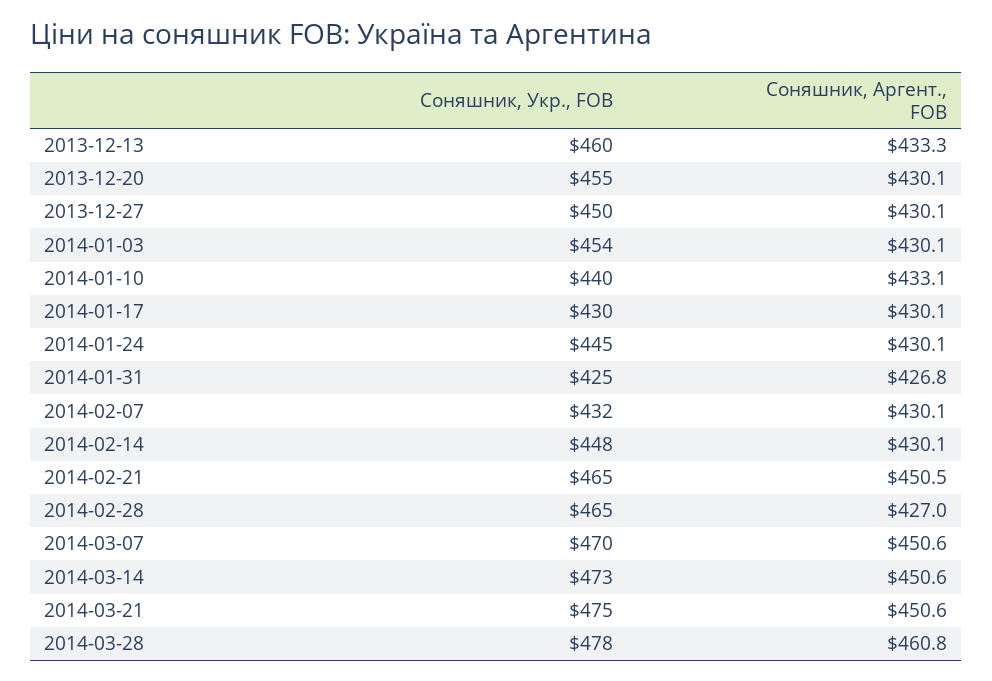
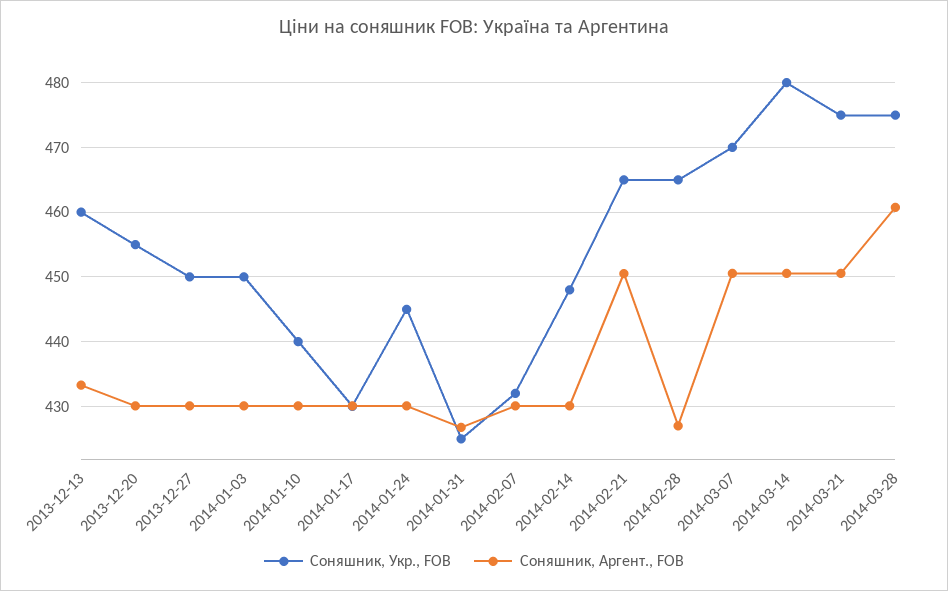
Соняшник, Укр., FOB, 2014-01-03: 454 -> 450
Соняшник, Аргент., FOB, 2014-01-10: 433.1 -> 430
Соняшник, Укр., FOB, 2014-03-14: 473 -> 480
Соняшник, Укр., FOB, 2014-03-28: 478 -> 475

